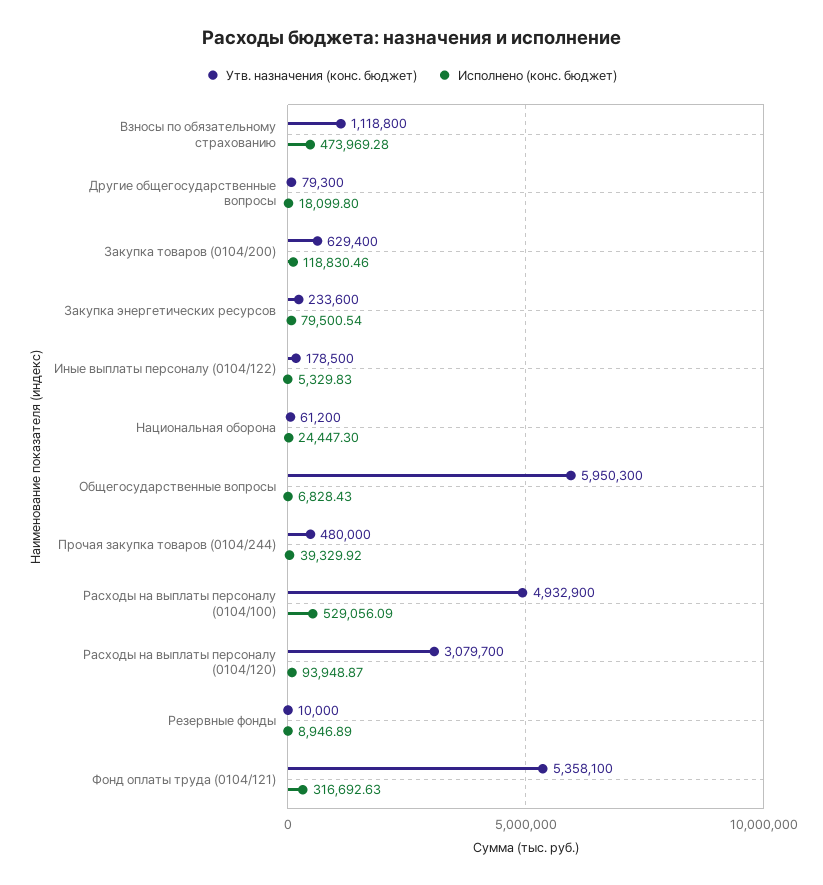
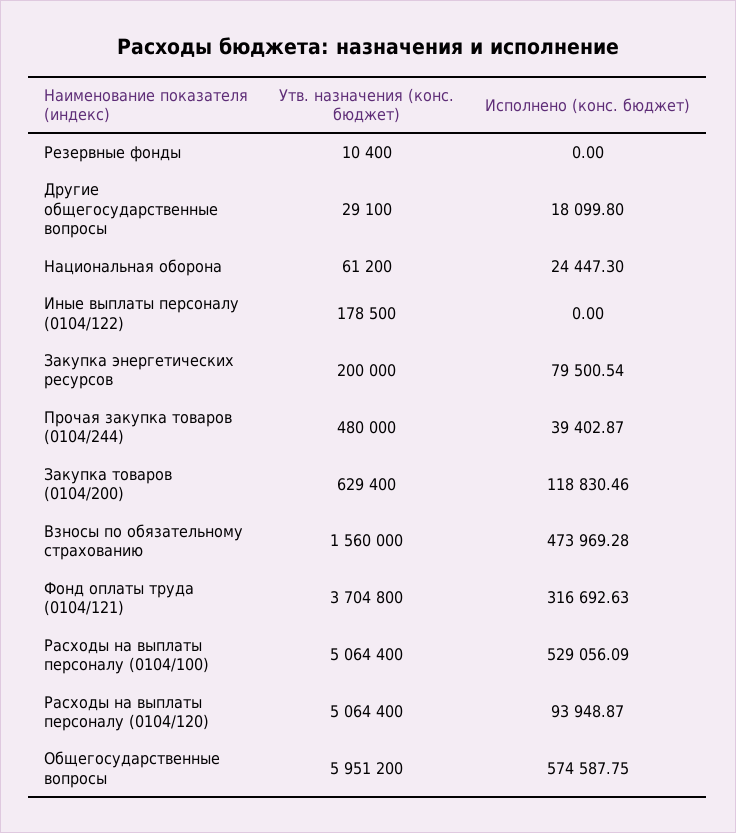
Утв. назначения (конс. бюджет), Взносы по обязательному страхованию: 1118800 -> 1560000
Утв. назначения (конс. бюджет), Другие общегосударственные вопросы: 79300 -> 29100
Утв. назначения (конс. бюджет), Закупка энергетических ресурсов: 233600 -> 200000
Исполнено (конс. бюджет), Иные выплаты персоналу (0104/122): 5329.83 -> 0
Утв. назначения (конс. бюджет), Общегосударственные вопросы: 5950300 -> 5951200
Исполнено (конс. бюджет), Общегосударственные вопросы: 6828.43 -> 574587.75
Исполнено (конс. бюджет), Прочая закупка товаров (0104/244): 39329.92 -> 39402.87
Утв. назначения (конс. бюджет), Расходы на выплаты персоналу (0104/100): 4932900 -> 5064400
Утв. назначения (конс. бюджет), Расходы на выплаты персоналу (0104/120): 3079700 -> 5064400
Утв. назначения (конс. бюджет), Резервные фонды: 10000 -> 10400
Исполнено (конс. бюджет), Резервные фонды: 8946.89 -> 0
Утв. назначения (конс. бюджет), Фонд оплаты труда (0104/121): 5358100 -> 3704800

